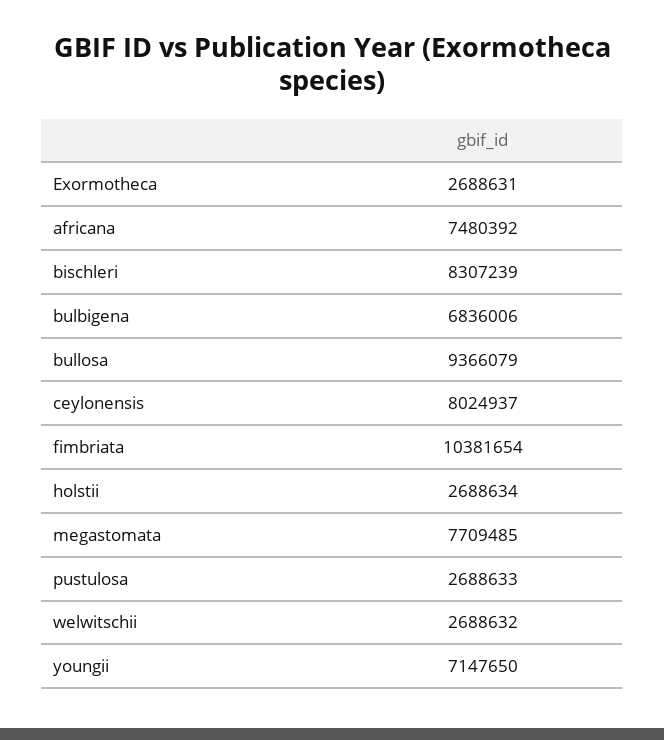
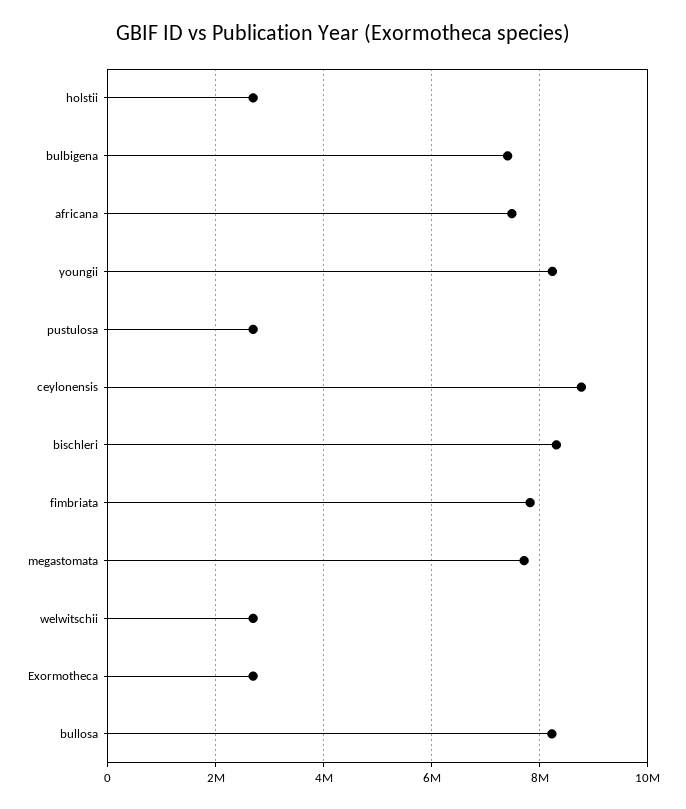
bulbigena: 6836006 -> 7400000
bullosa: 9366079 -> 8200000
ceylonensis: 8024937 -> 8800000
fimbriata: 10381654 -> 7800000
youngii: 7147650 -> 8200000

